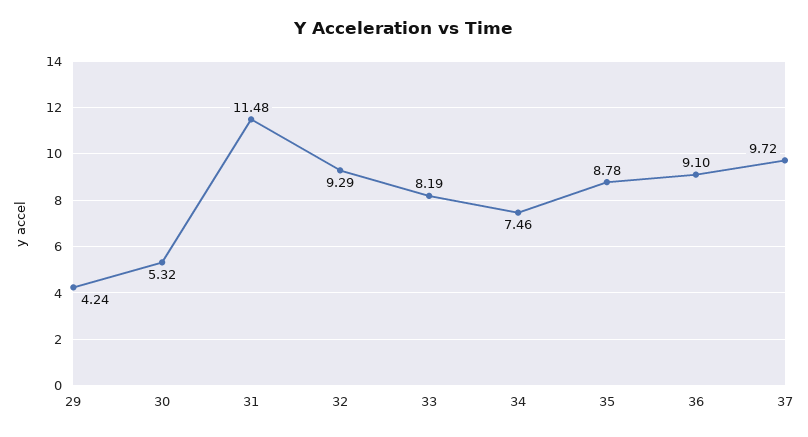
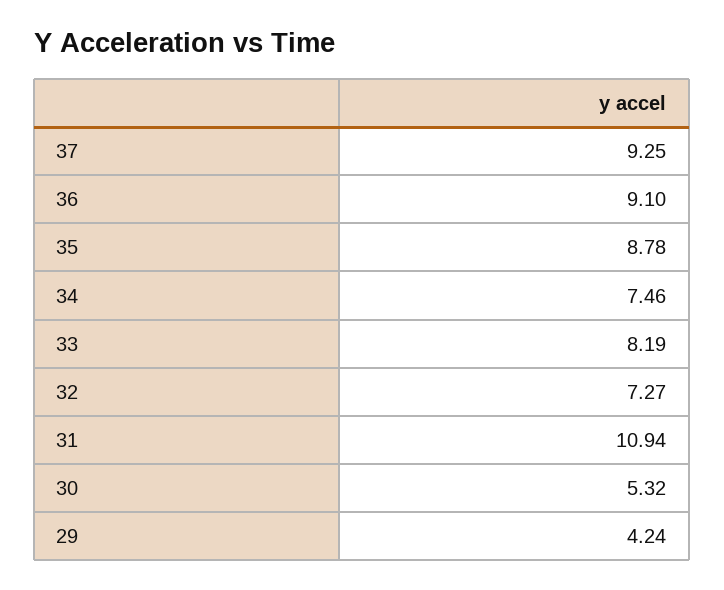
31: 11.48 -> 10.94
32: 9.29 -> 7.27
37: 9.72 -> 9.25

